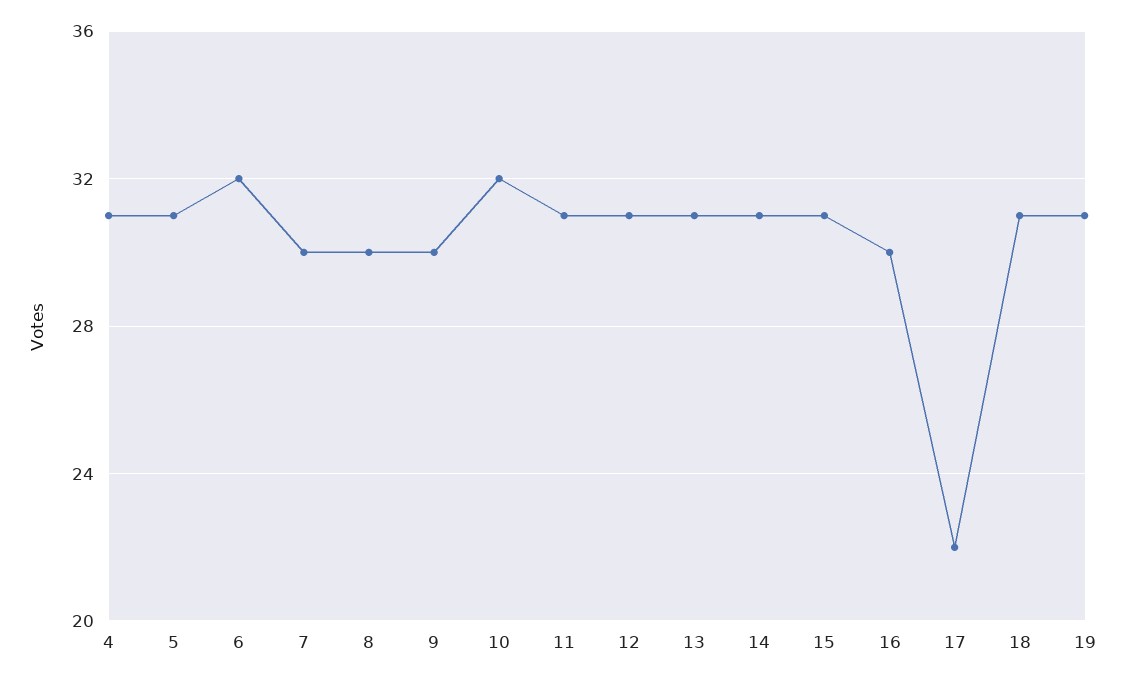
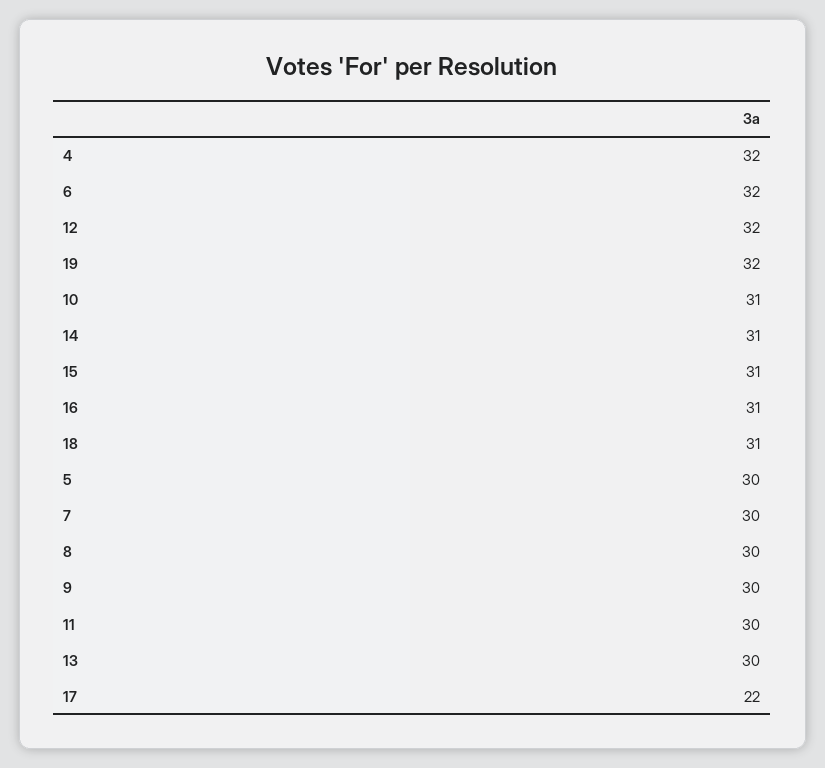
4: 31 -> 32
5: 31 -> 30
10: 32 -> 31
11: 31 -> 30
12: 31 -> 32
13: 31 -> 30
16: 30 -> 31
19: 31 -> 32

